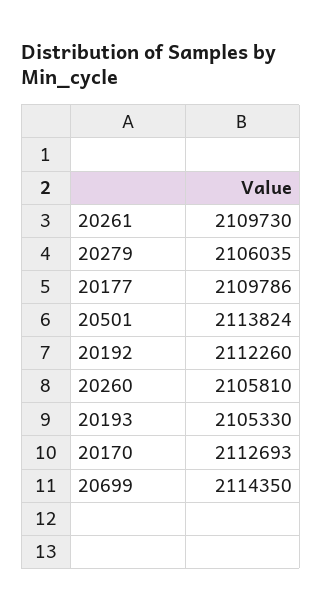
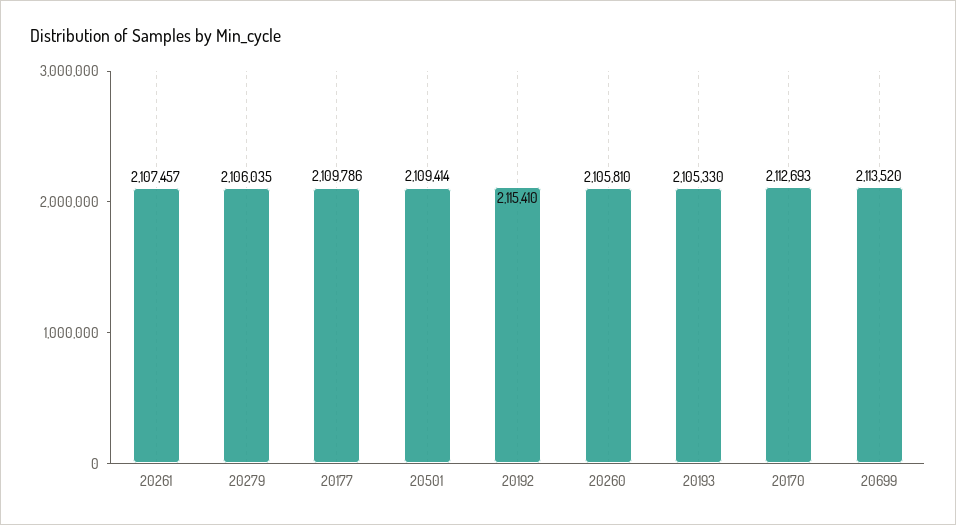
20261: 2109730 -> 2107457
20501: 2113824 -> 2109414
20192: 2112260 -> 2115410
20699: 2114350 -> 2113520

